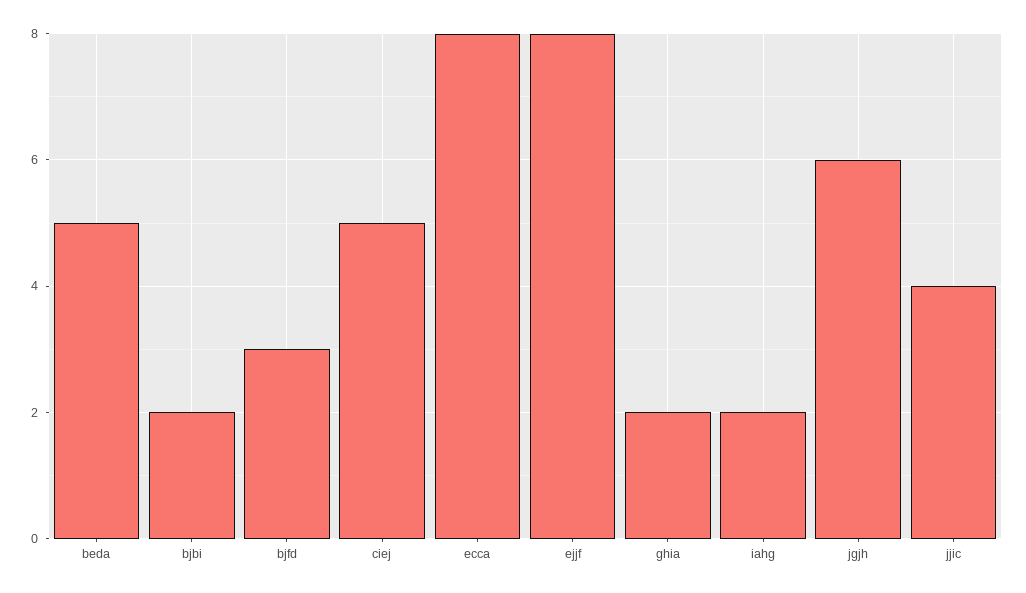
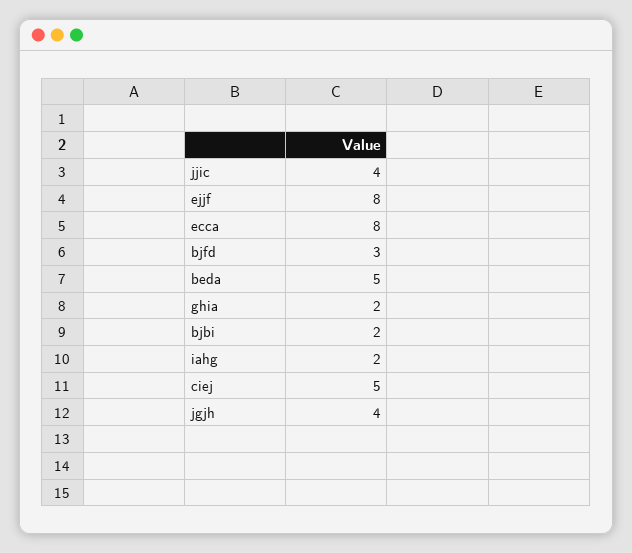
jgjh: 6 -> 4

